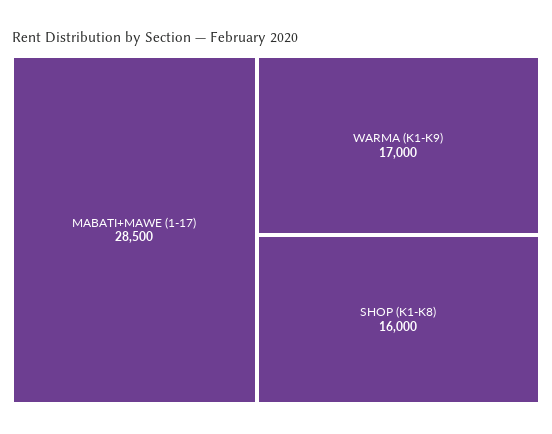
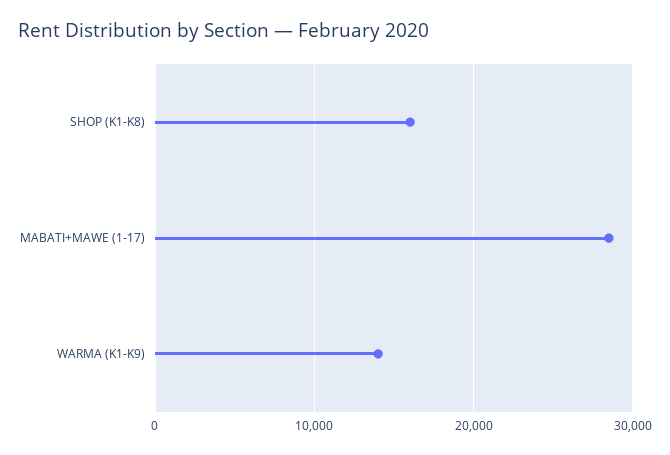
WARMA (K1-K9): 17000 -> 14000

